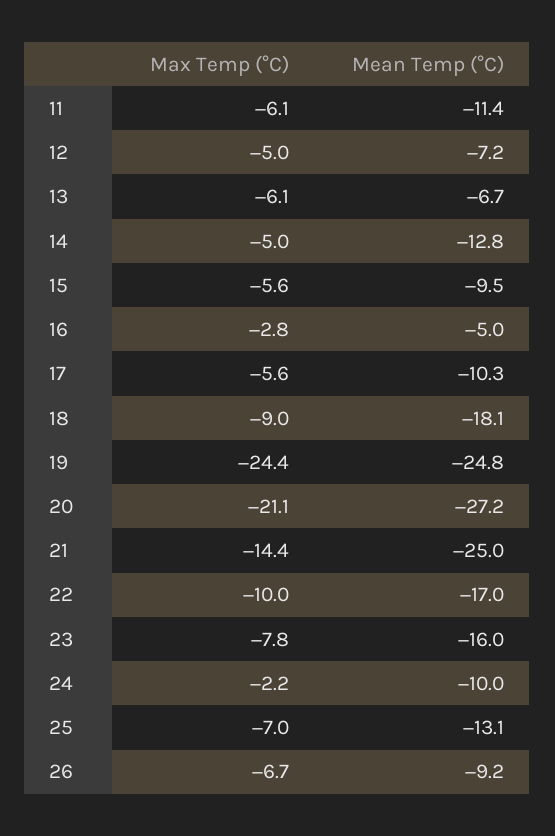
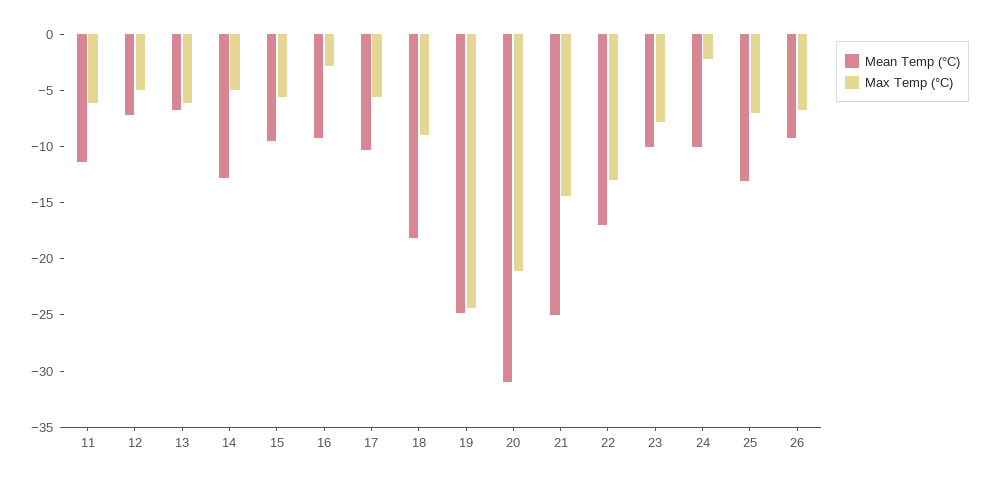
Mean Temp (°C), 16: -5 -> -9
Mean Temp (°C), 20: -27.2 -> -31
Max Temp (°C), 22: -10 -> -13
Mean Temp (°C), 23: -16 -> -10

